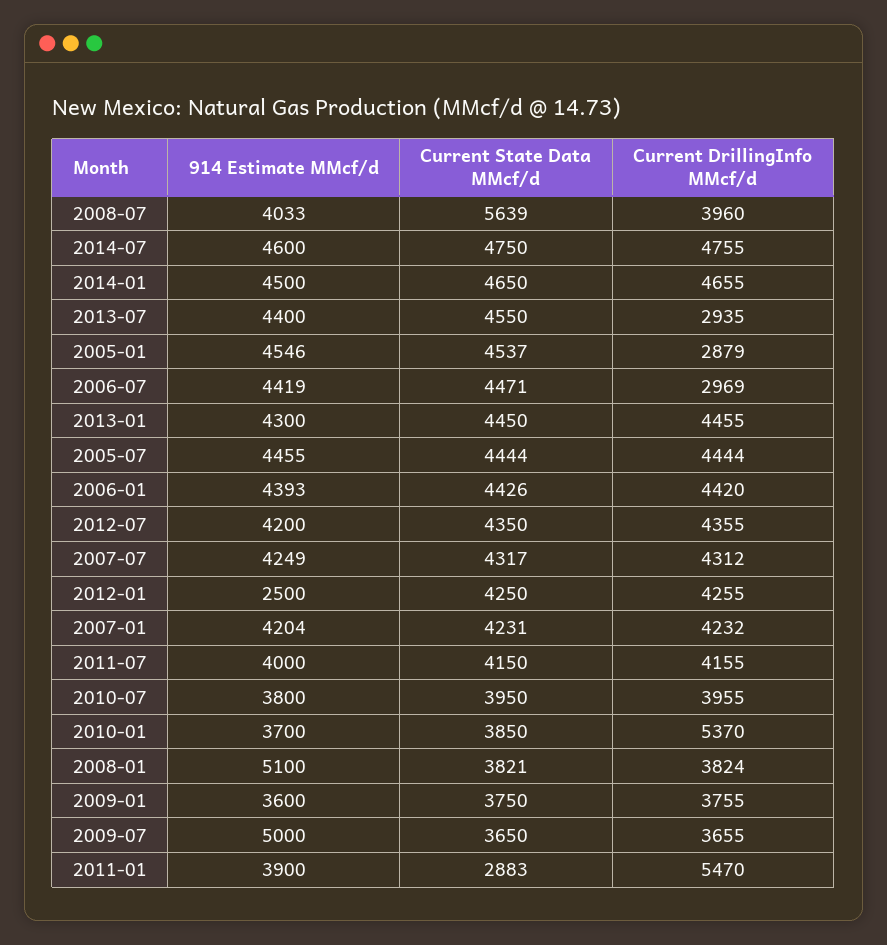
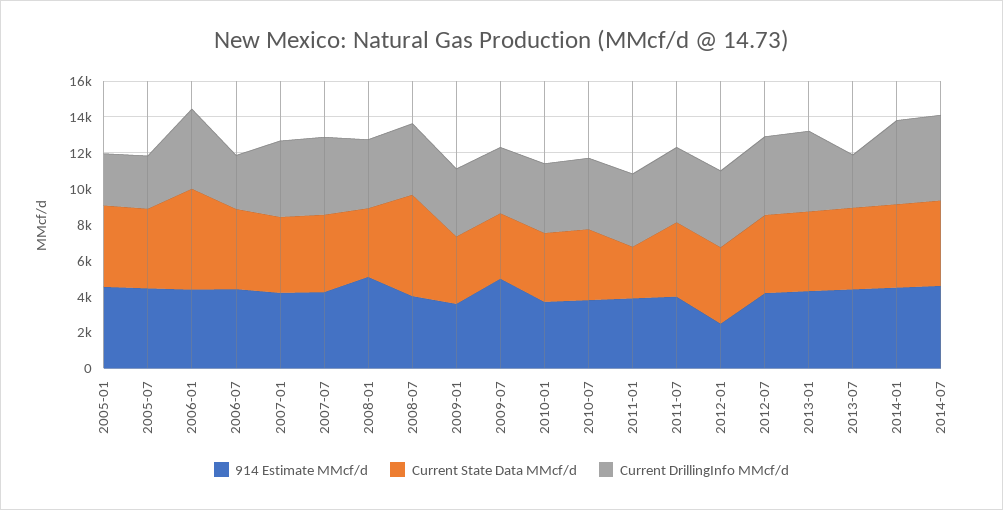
Current DrillingInfo MMcf/d, 2005-07: 4444 -> 3000
Current State Data MMcf/d, 2006-01: 4426 -> 5500
Current DrillingInfo MMcf/d, 2010-01: 5370 -> 4000
Current DrillingInfo MMcf/d, 2011-01: 5470 -> 4000

